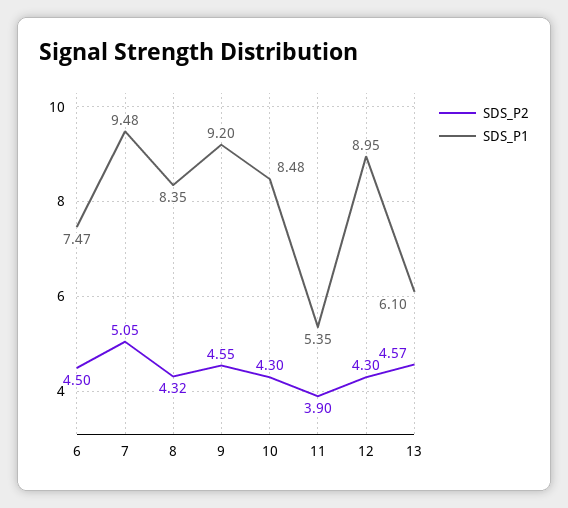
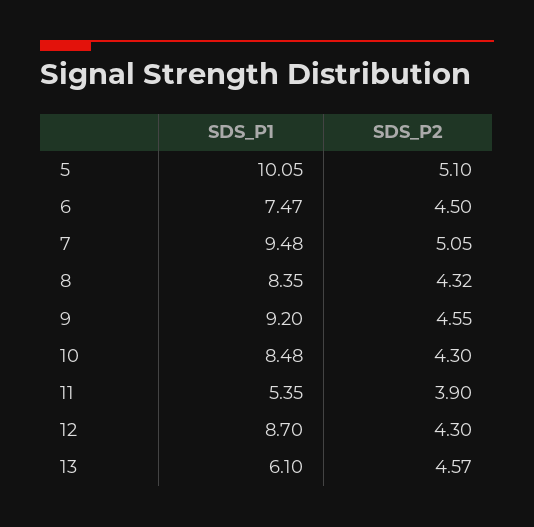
SDS_P1, 12: 8.95 -> 8.7
SDS_P1, 5: none -> 10.05
SDS_P2, 5: none -> 5.1

